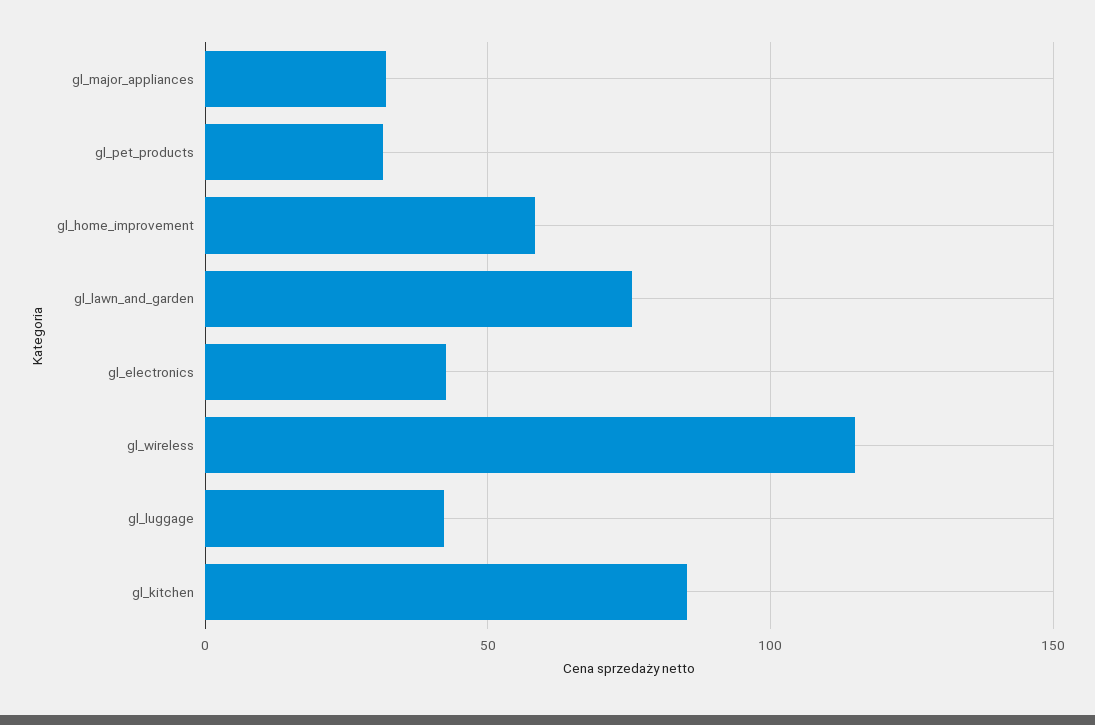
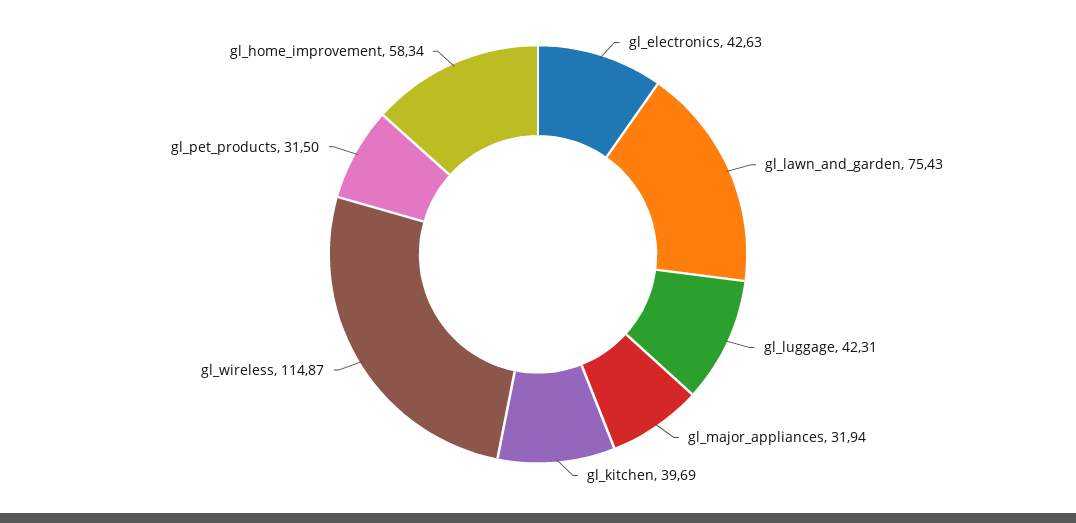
gl_kitchen: 85 -> 39.69

